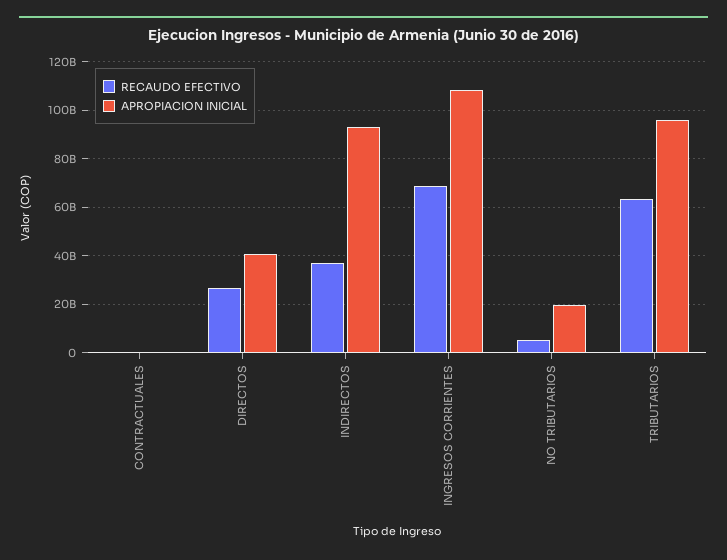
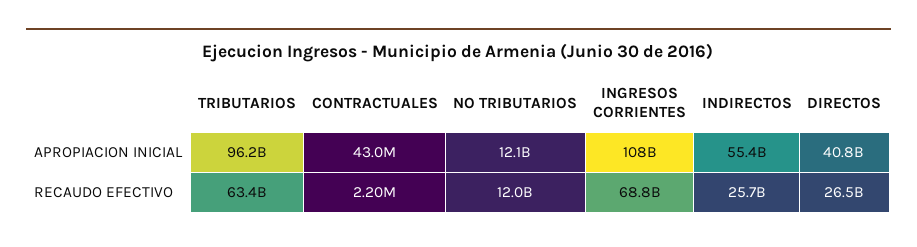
RECAUDO EFECTIVO, INDIRECTOS: 37500000000 -> 25700000000
APROPIACION INICIAL, INDIRECTOS: 92500000000 -> 55400000000
RECAUDO EFECTIVO, NO TRIBUTARIOS: 5000000000 -> 12000000000
APROPIACION INICIAL, NO TRIBUTARIOS: 20000000000 -> 12100000000

